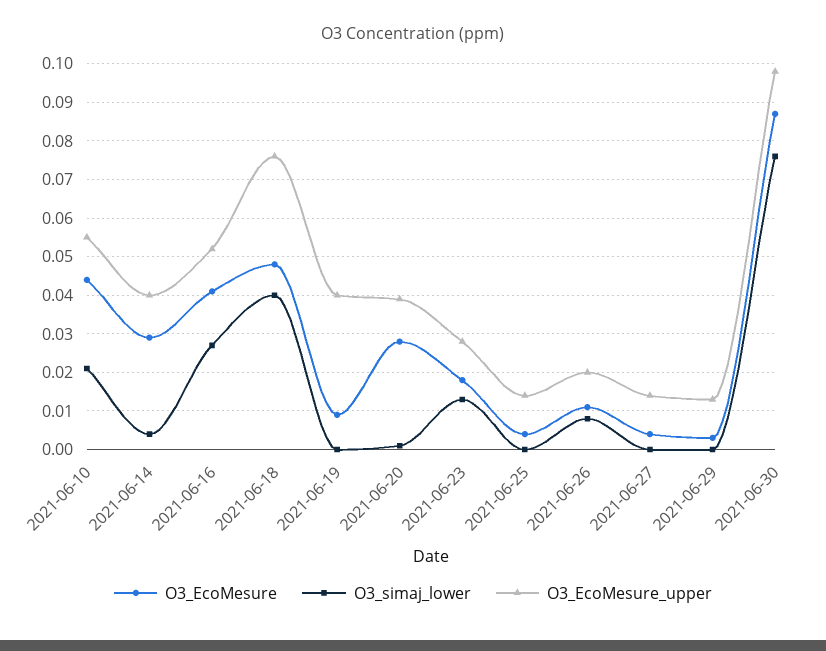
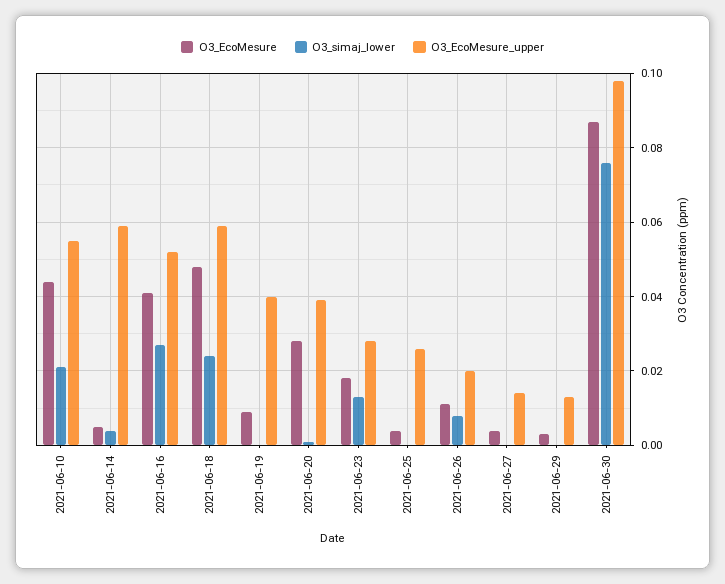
O3_EcoMesure, 2021-06-14: 0.03 -> 0.005
O3_EcoMesure_upper, 2021-06-14: 0.04 -> 0.06
O3_simaj_lower, 2021-06-18: 0.04 -> 0.025
O3_EcoMesure_upper, 2021-06-18: 0.075 -> 0.06
O3_EcoMesure_upper, 2021-06-25: 0.015 -> 0.025

